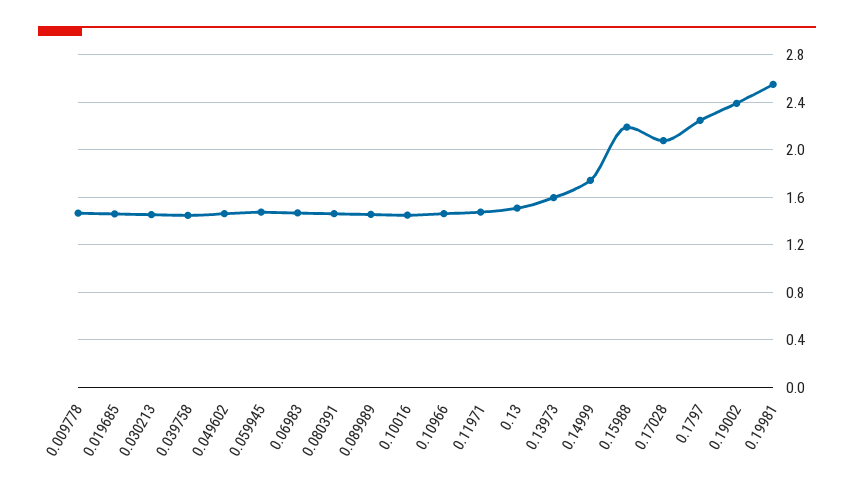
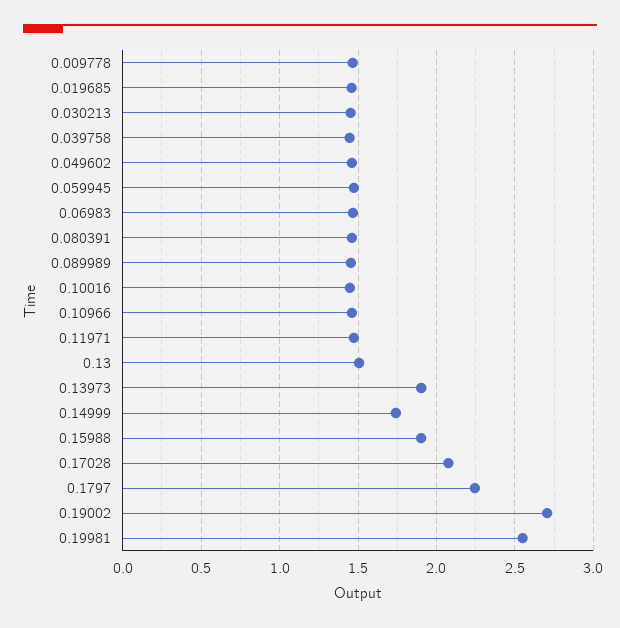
0.13973: 1.6 -> 1.9
0.15988: 2.2 -> 1.9
0.19002: 2.4 -> 2.7

